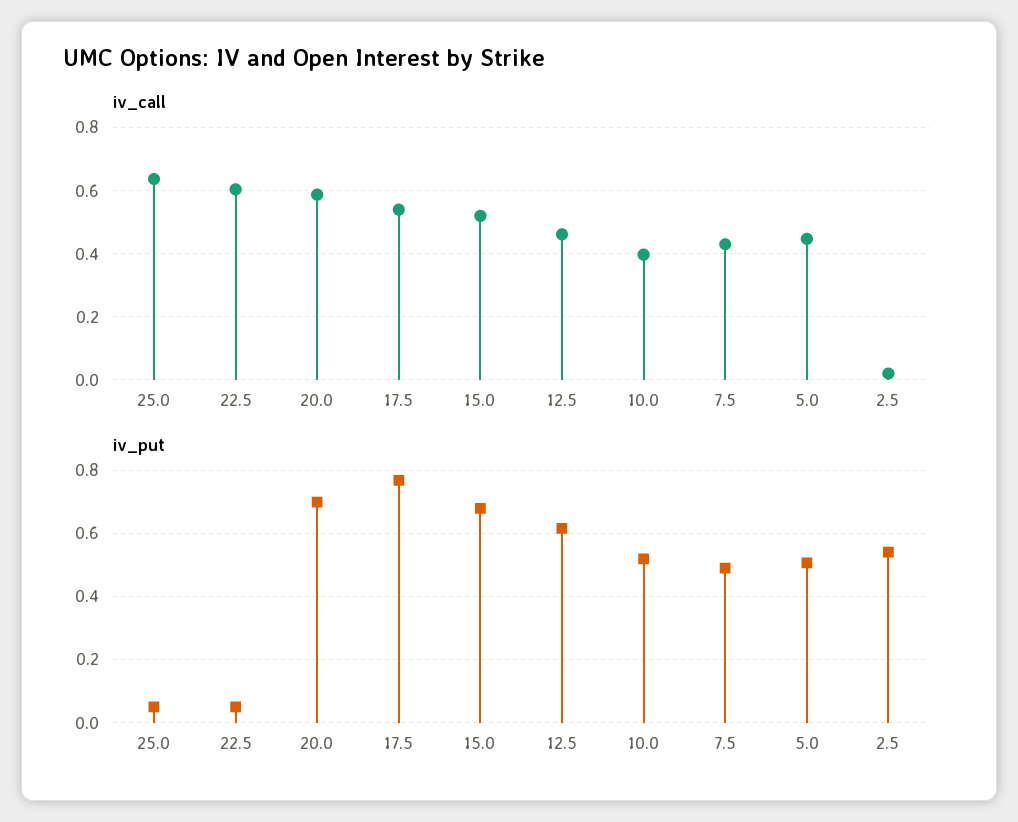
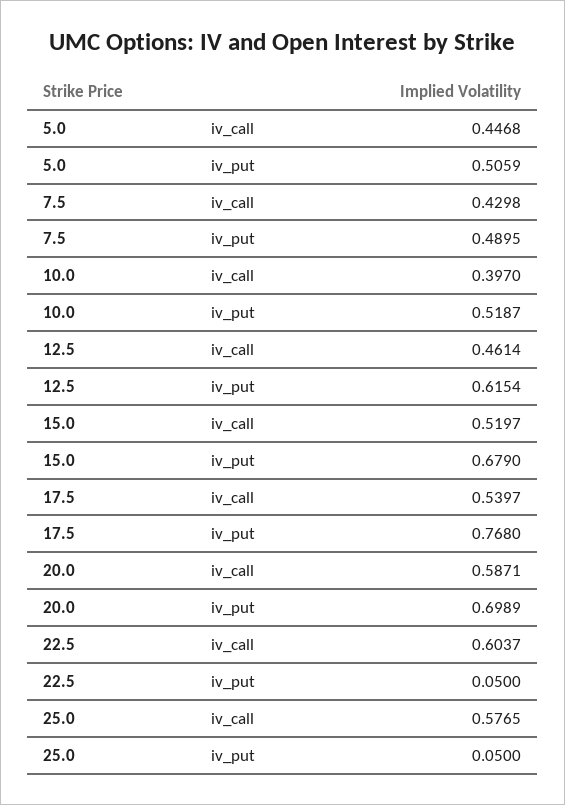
iv_call, 25.0: 0.64 -> 0.5765
iv_call, 2.5: 0.02 -> none
iv_put, 2.5: 0.54 -> none

